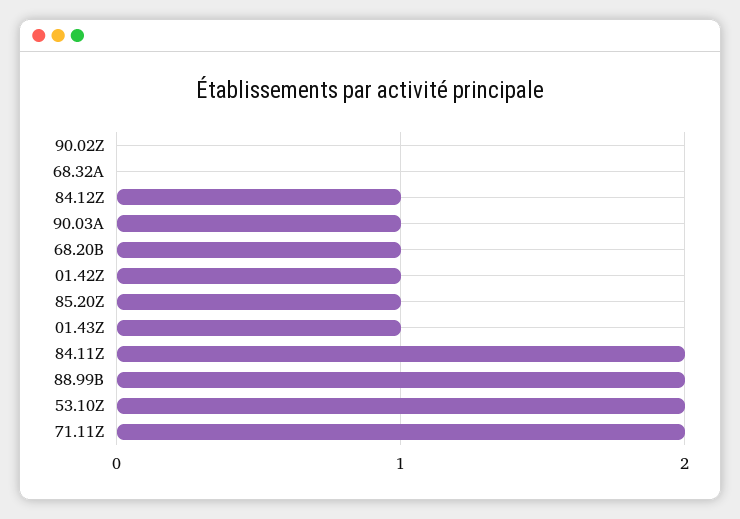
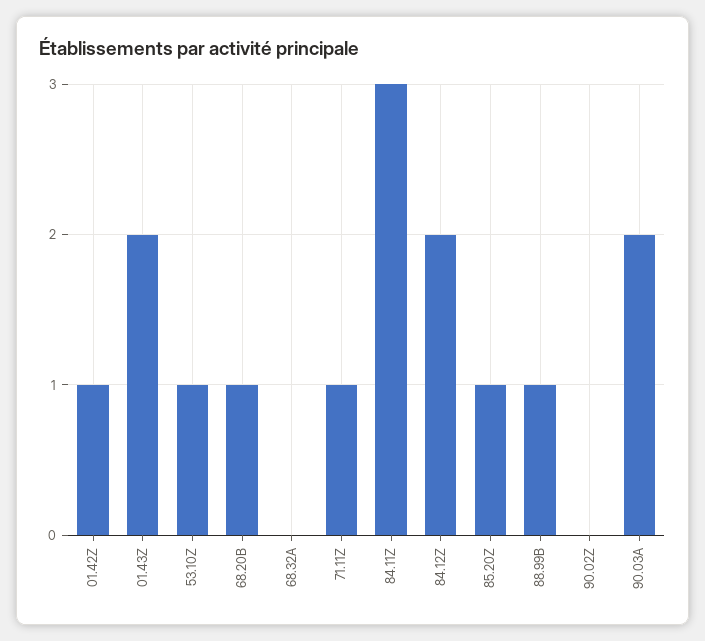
84.12Z: 1 -> 2
90.03A: 1 -> 2
01.43Z: 1 -> 2
84.11Z: 2 -> 3
88.99B: 2 -> 1
53.10Z: 2 -> 1
71.11Z: 2 -> 1

